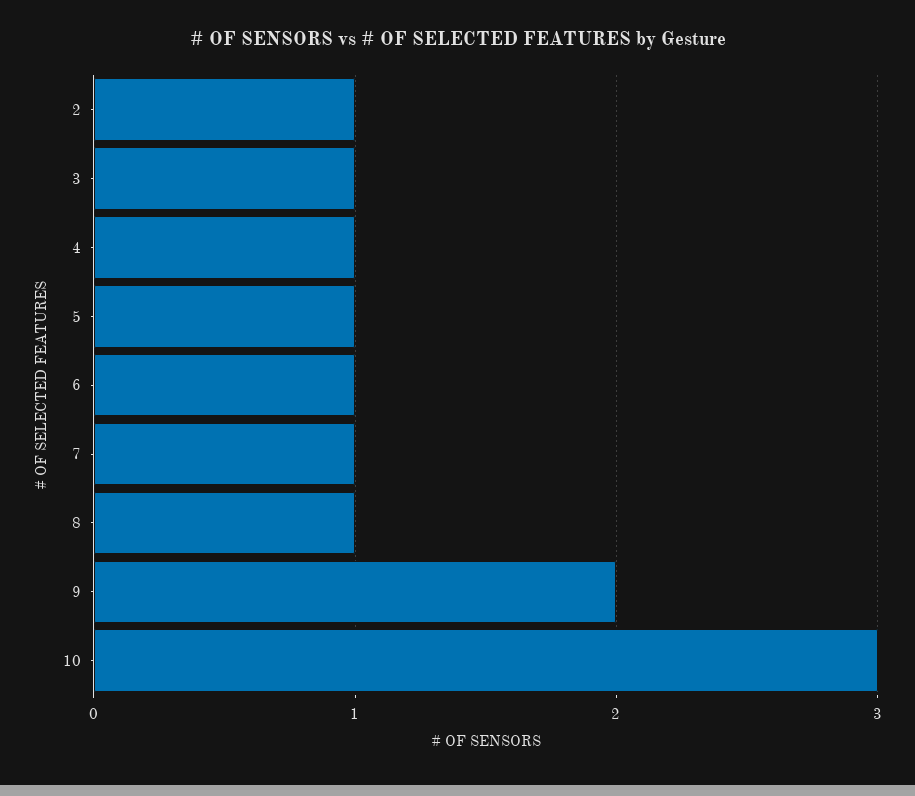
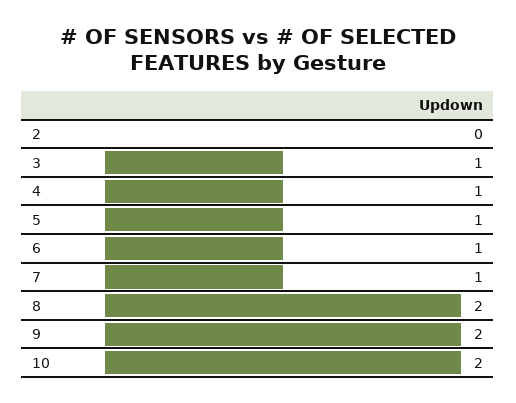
2: 1 -> 0
8: 1 -> 2
10: 3 -> 2

